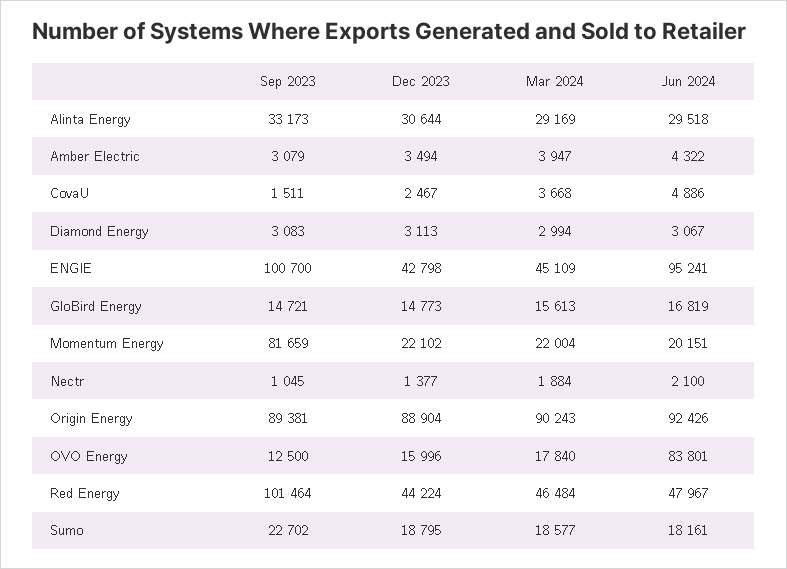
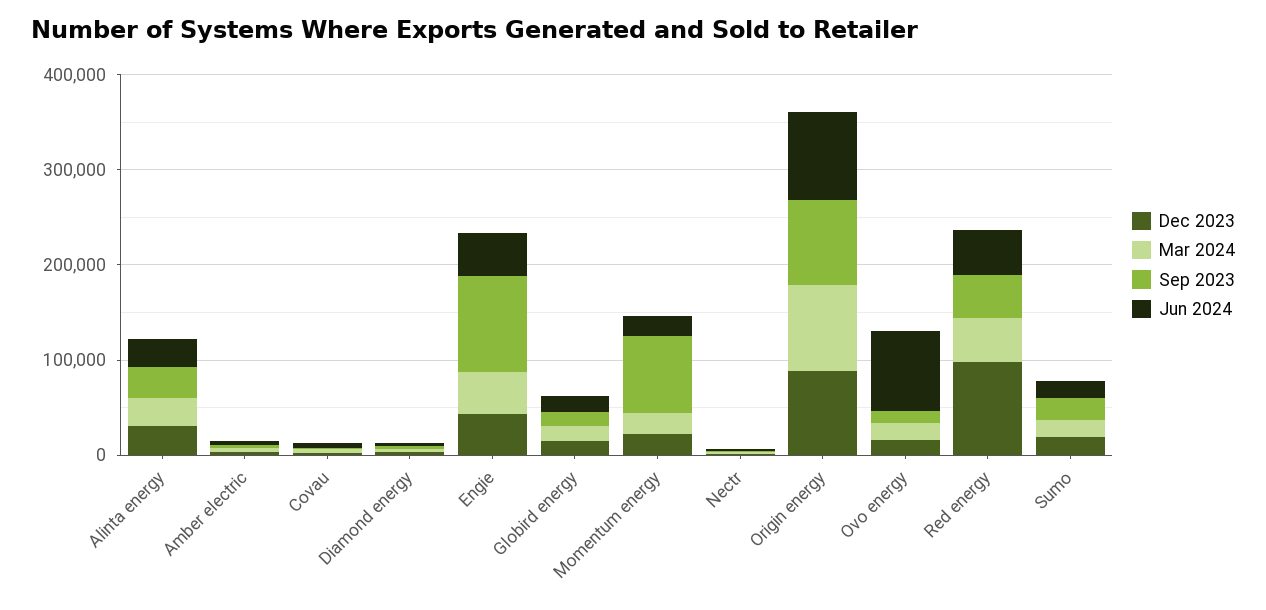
Jun 2024, ENGIE: 95241 -> 40000
Sep 2023, Red Energy: 101464 -> 40000
Dec 2023, Red Energy: 44224 -> 100000

